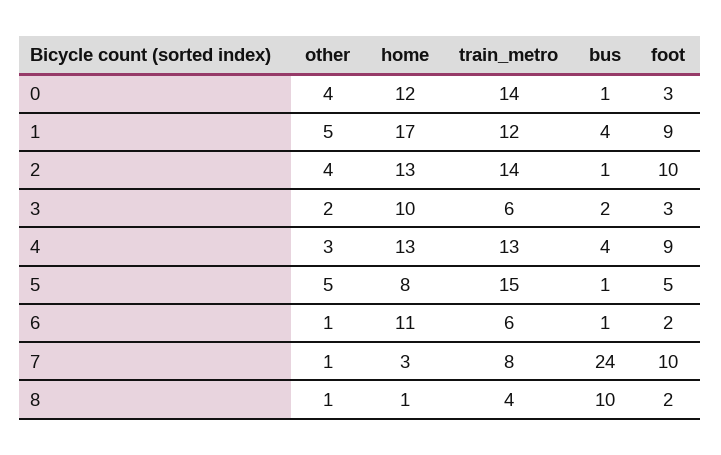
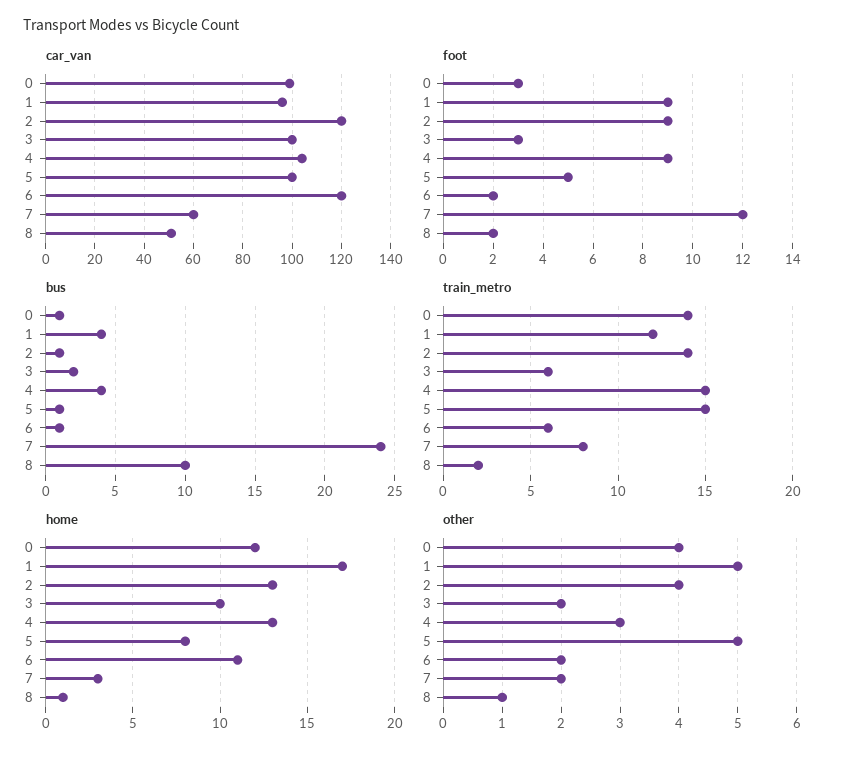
foot, 2: 10 -> 9
train_metro, 4: 13 -> 15
other, 6: 1 -> 2
other, 7: 1 -> 2
foot, 7: 10 -> 12
train_metro, 8: 4 -> 2
car_van, 0: none -> 100
car_van, 1: none -> 95
car_van, 2: none -> 120
car_van, 3: none -> 100
car_van, 4: none -> 105
car_van, 5: none -> 100
car_van, 6: none -> 120
car_van, 7: none -> 60
car_van, 8: none -> 50

